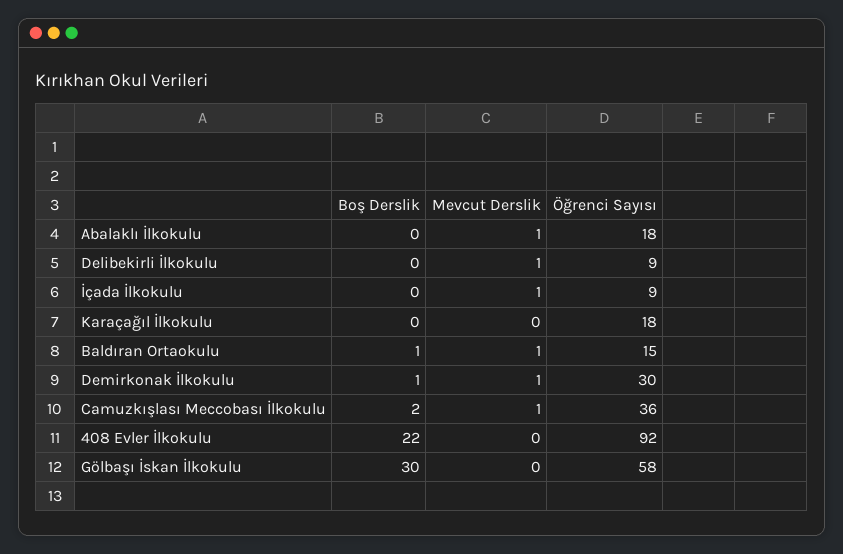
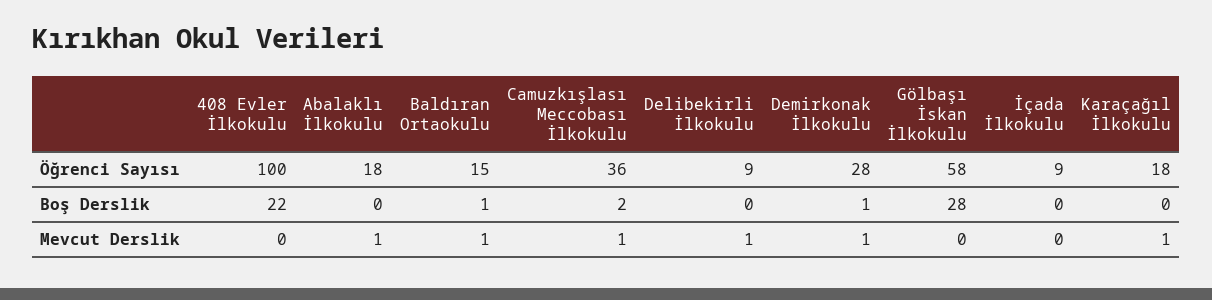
Mevcut Derslik, İçada İlkokulu: 1 -> 0
Mevcut Derslik, Karaçağıl İlkokulu: 0 -> 1
Öğrenci Sayısı, Demirkonak İlkokulu: 30 -> 28
Öğrenci Sayısı, 408 Evler İlkokulu: 92 -> 100
Boş Derslik, Gölbaşı İskan İlkokulu: 30 -> 28

